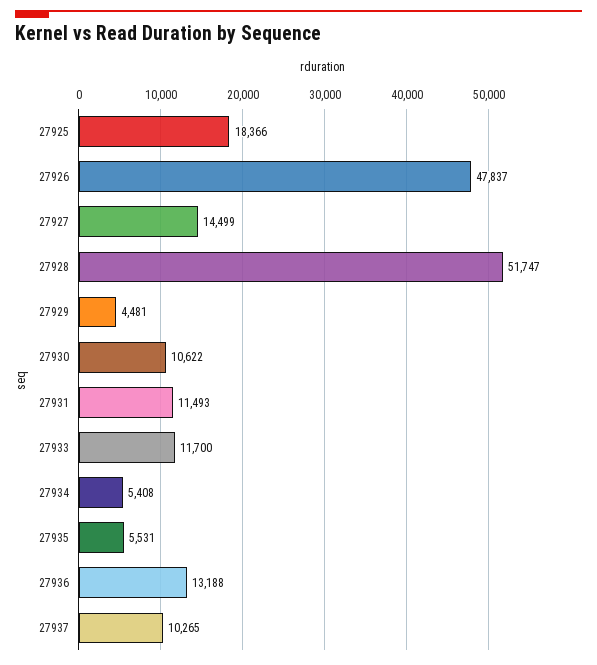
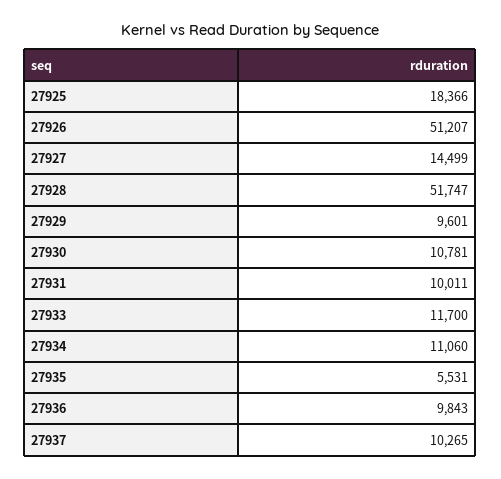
27926: 47837 -> 51207
27929: 4481 -> 9601
27930: 10622 -> 10781
27931: 11493 -> 10011
27934: 5408 -> 11060
27936: 13188 -> 9843

